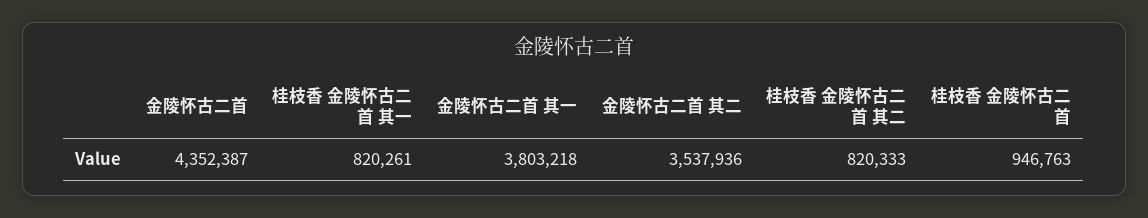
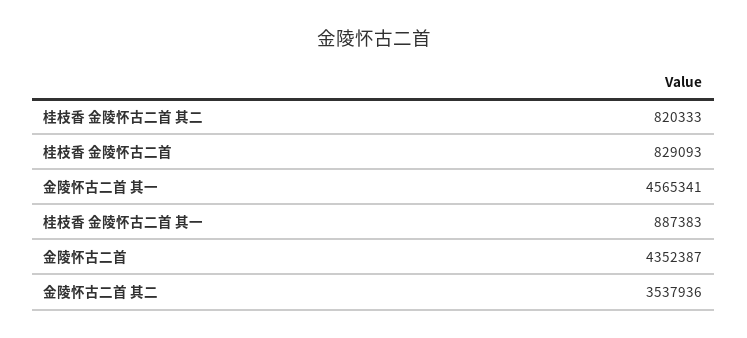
桂枝香 金陵怀古二首 其一: 820261 -> 887383
金陵怀古二首 其一: 3803218 -> 4565341
桂枝香 金陵怀古二首: 946763 -> 829093

